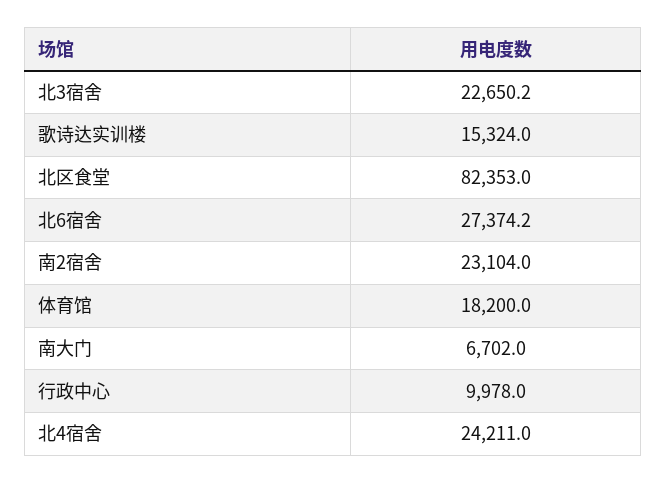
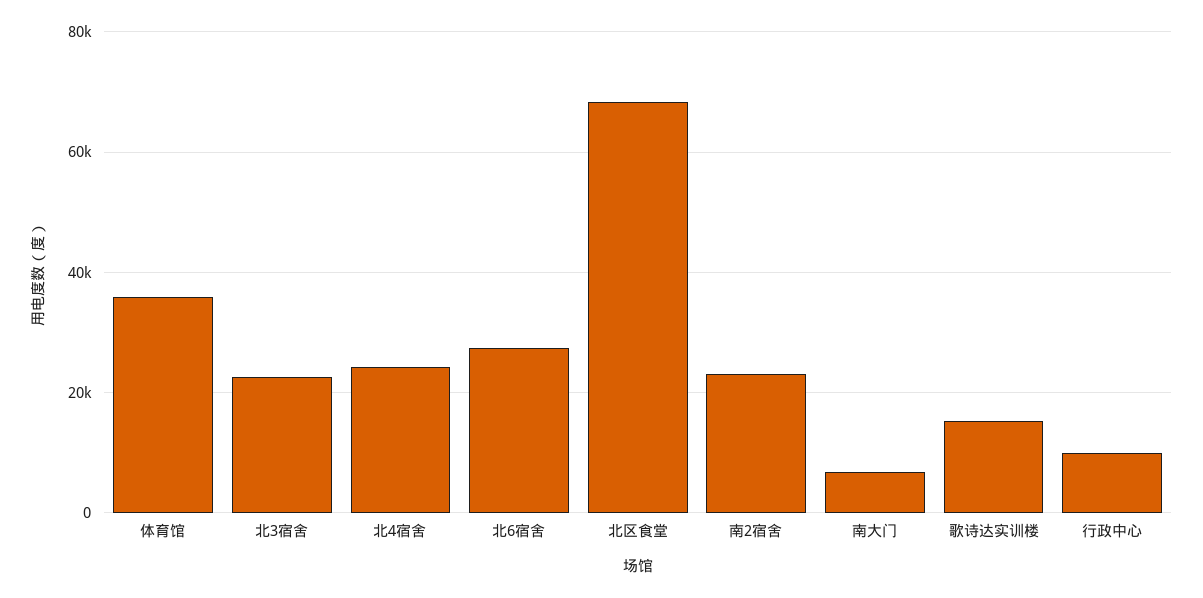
北区食堂: 82353 -> 68000
体育馆: 18200 -> 36000

